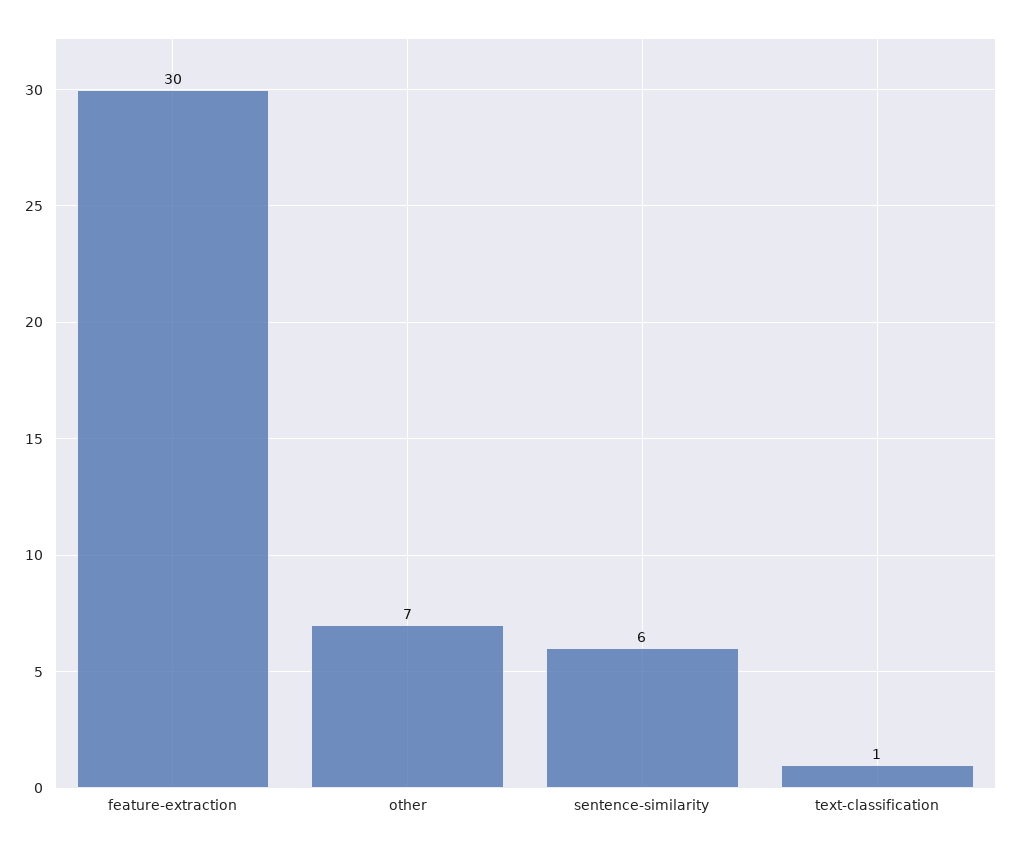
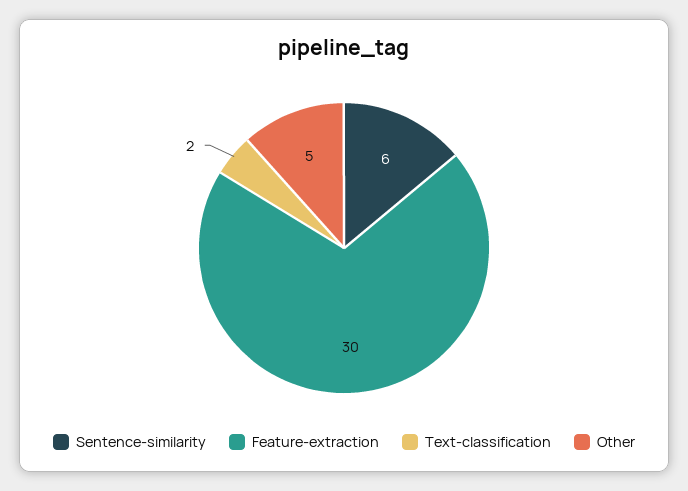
other: 7 -> 5
text-classification: 1 -> 2

